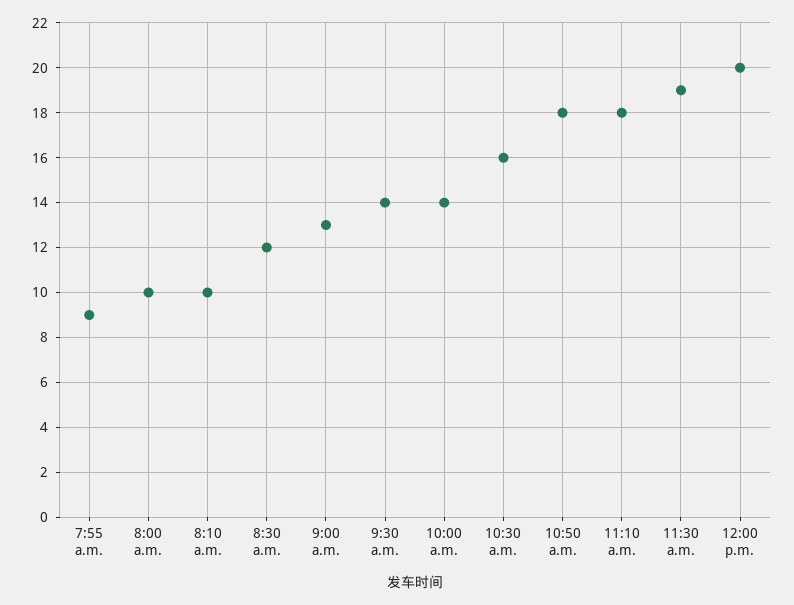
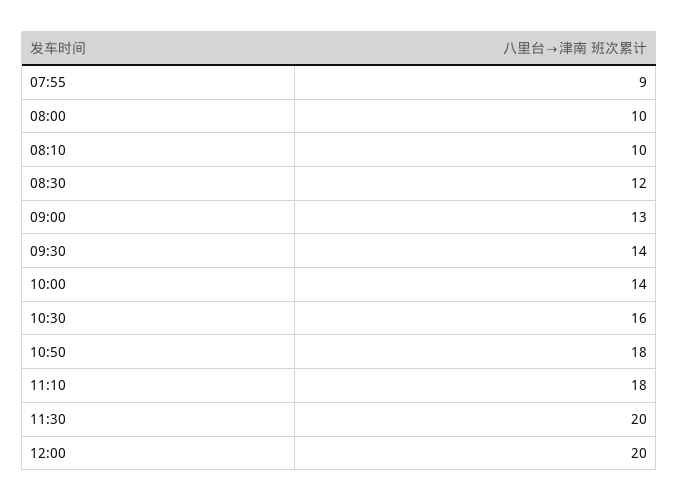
11:30 a.m.: 19 -> 20

